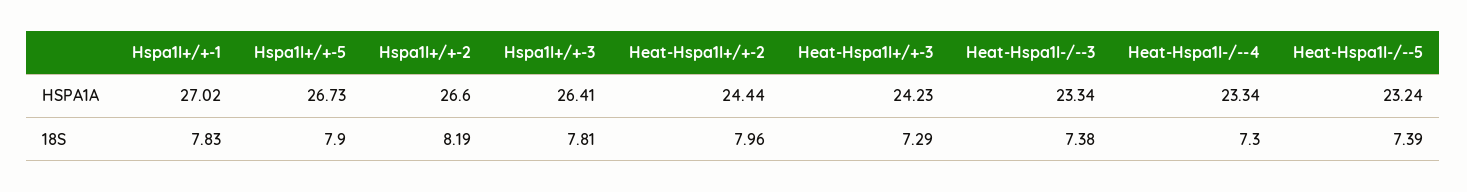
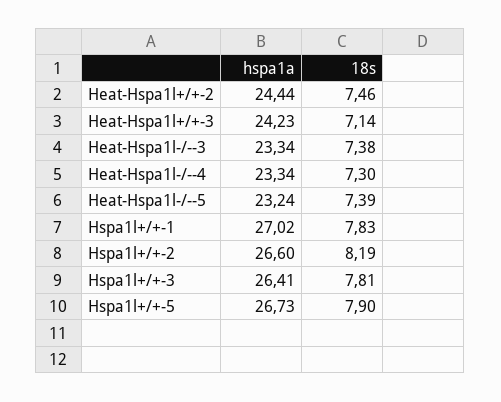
Heat-Hspa1l+/+-2, 18S: 7.96 -> 7.46
Heat-Hspa1l+/+-3, 18S: 7.29 -> 7.14

